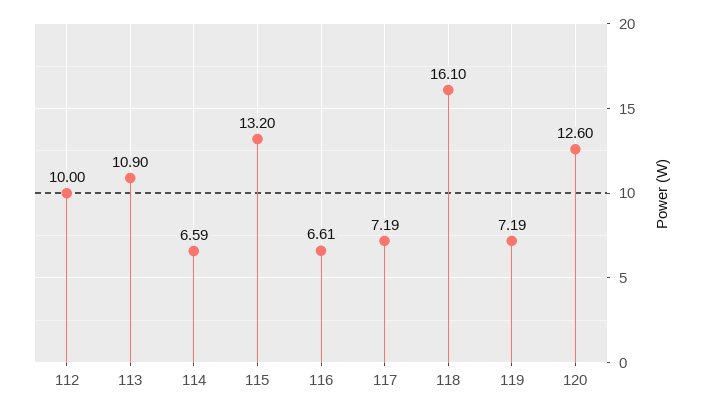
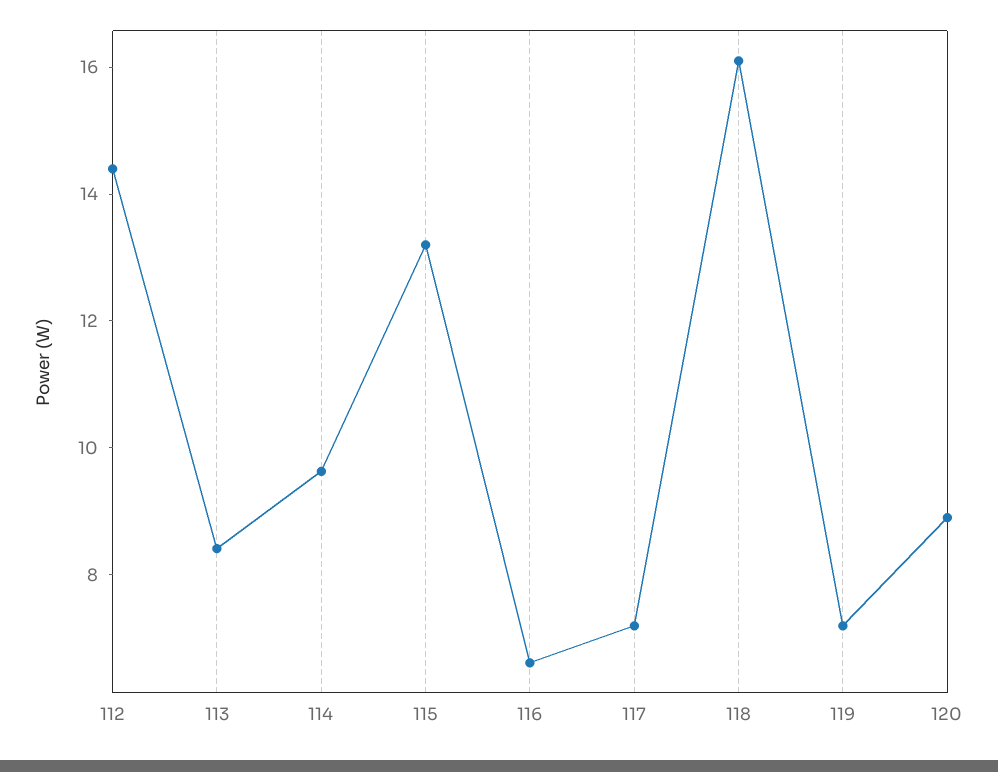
112: 10 -> 14.5
113: 10.9 -> 8.5
114: 6.59 -> 9.5
120: 12.6 -> 9

